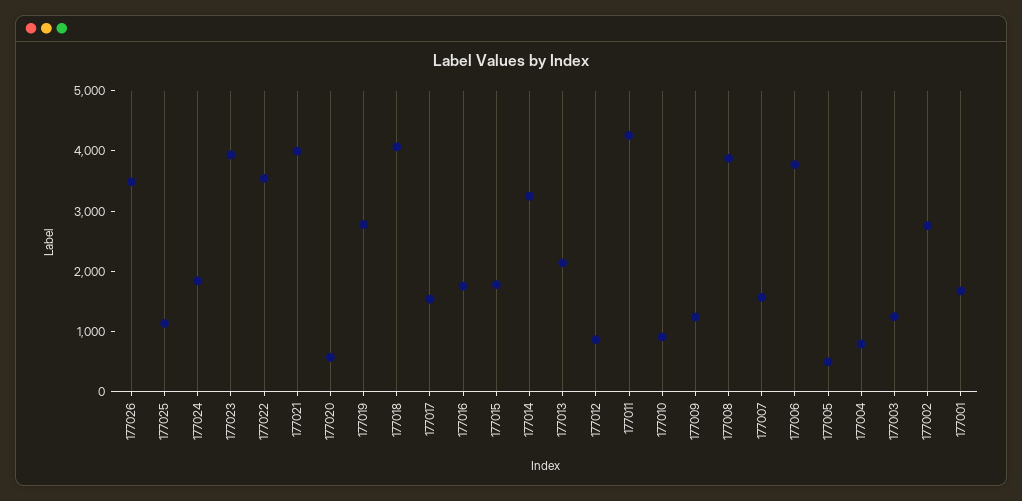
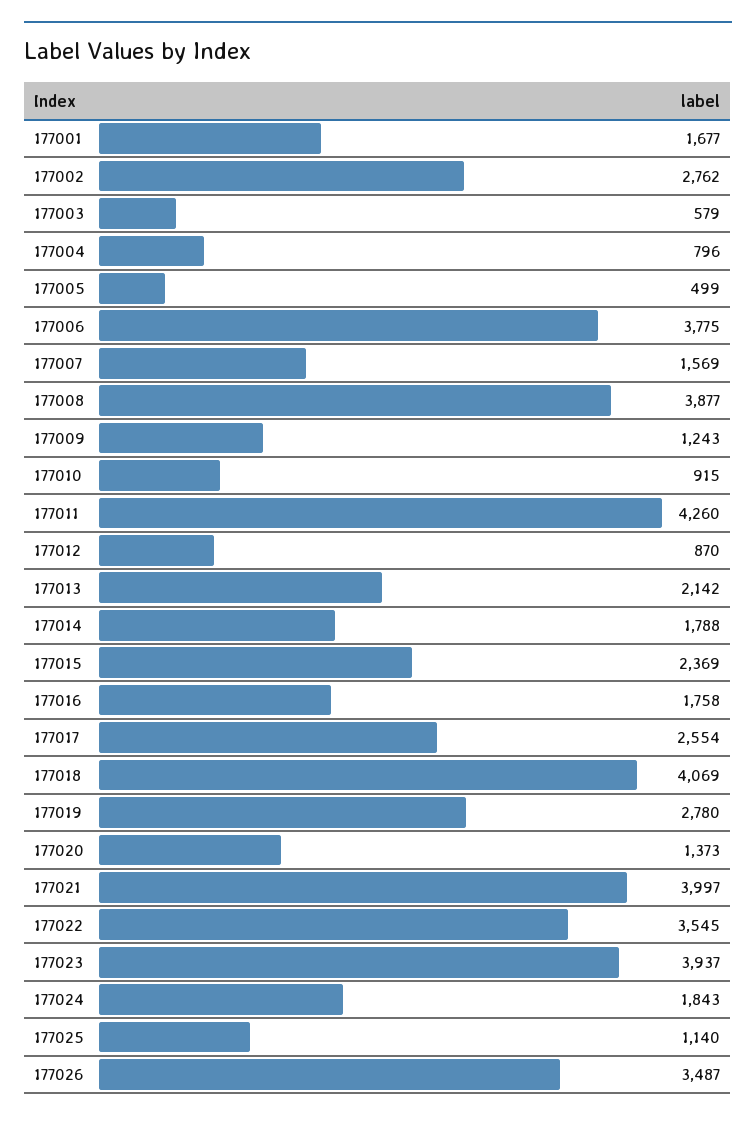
177020: 600 -> 1373
177017: 1600 -> 2554
177015: 1800 -> 2369
177014: 3200 -> 1788
177003: 1200 -> 579

